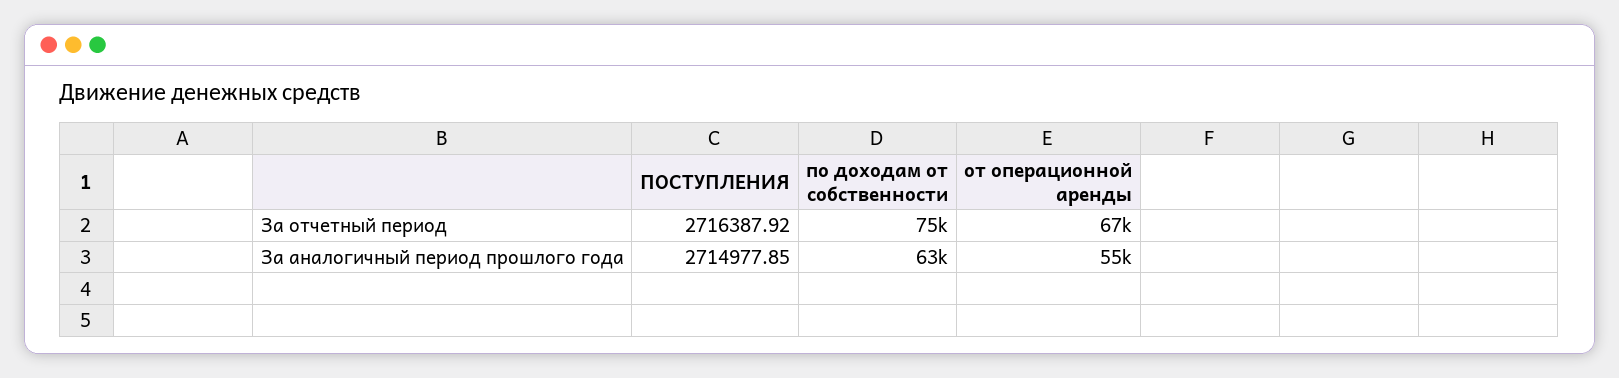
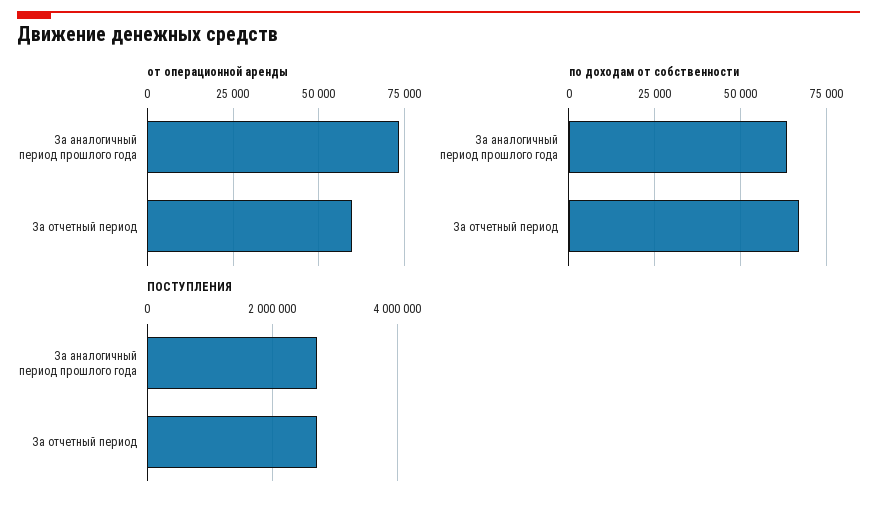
по доходам от собственности, За отчетный период: 75000 -> 67500
от операционной аренды, За отчетный период: 67000 -> 60000
от операционной аренды, За аналогичный период прошлого года: 55000 -> 72500

